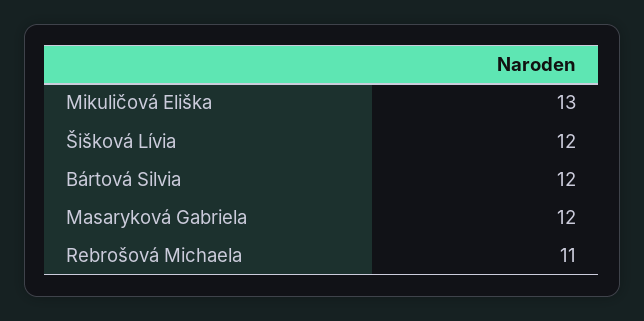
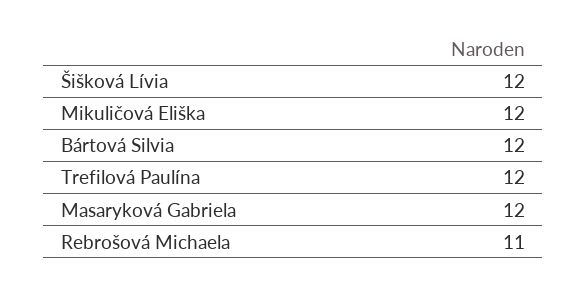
Mikuličová Eliška: 13 -> 12
Trefilová Paulína: none -> 12

